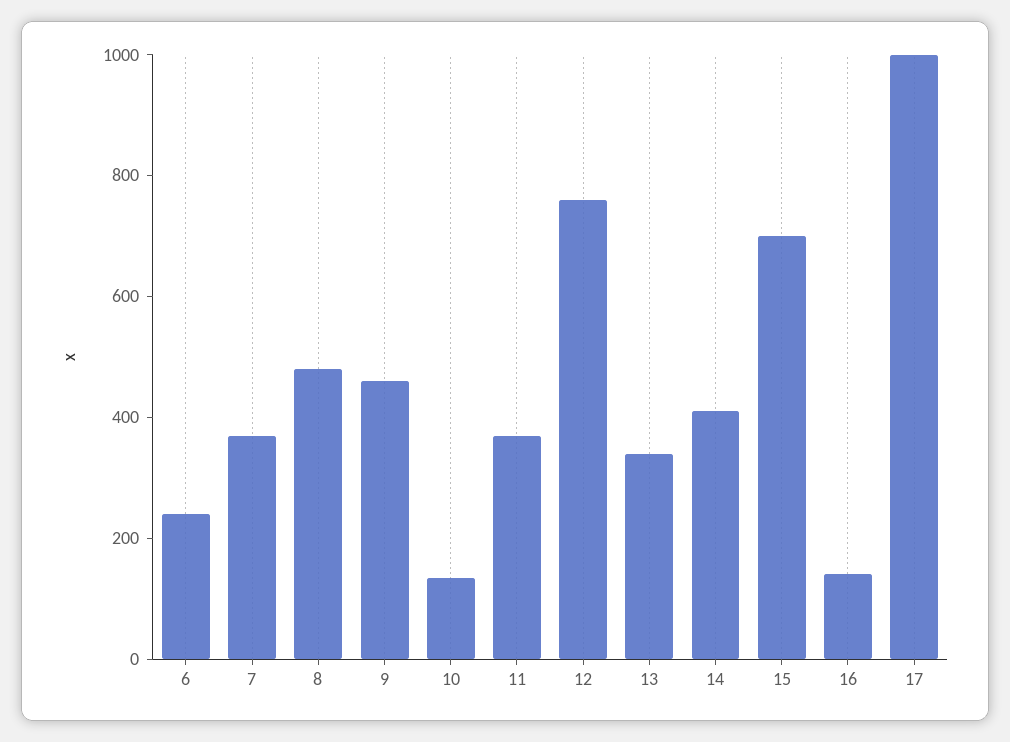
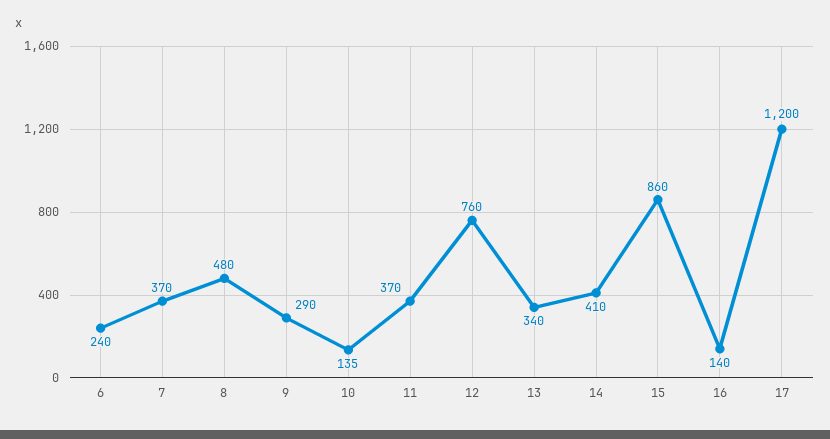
9: 450 -> 290
15: 700 -> 860
17: 1000 -> 1200

